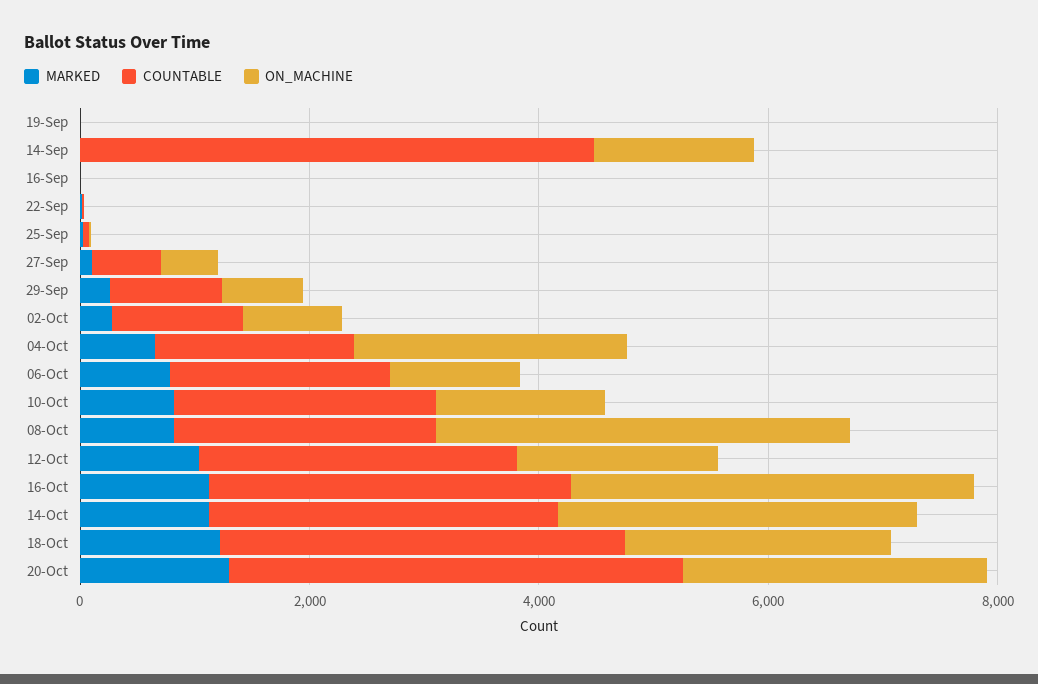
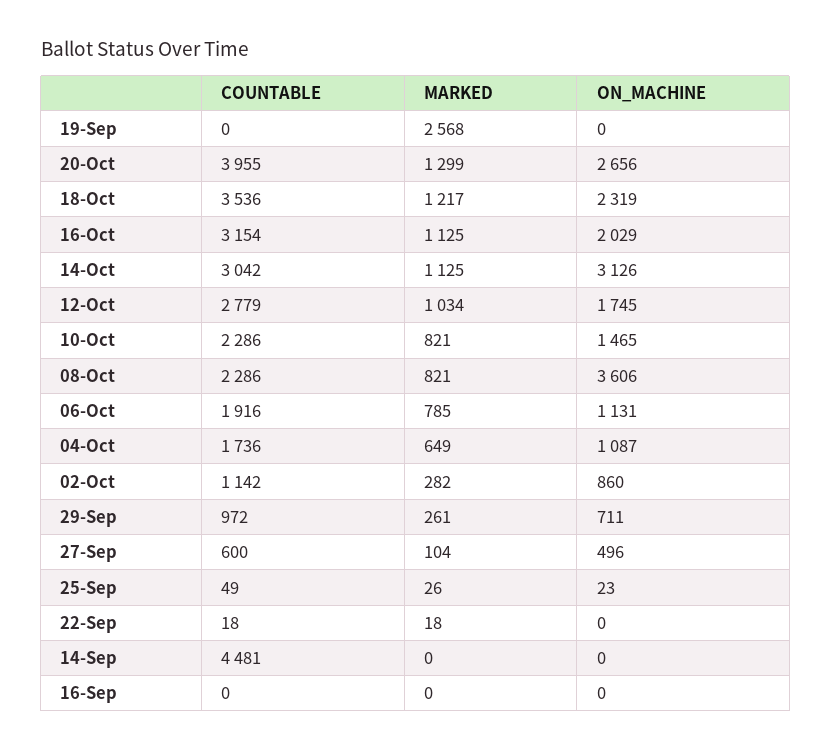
MARKED, 19-Sep: 0 -> 2568
ON_MACHINE, 14-Sep: 1500 -> 0
ON_MACHINE, 04-Oct: 2500 -> 1087
ON_MACHINE, 16-Oct: 3500 -> 2029

